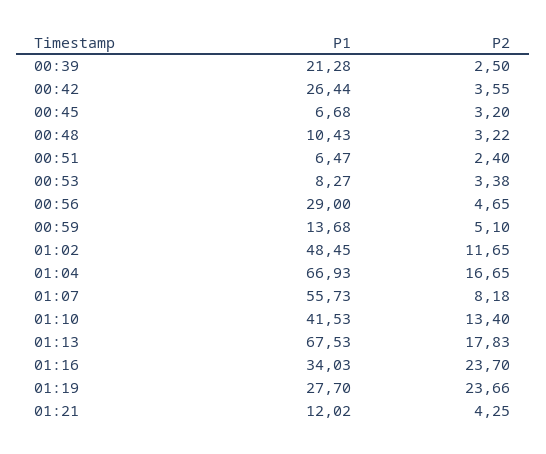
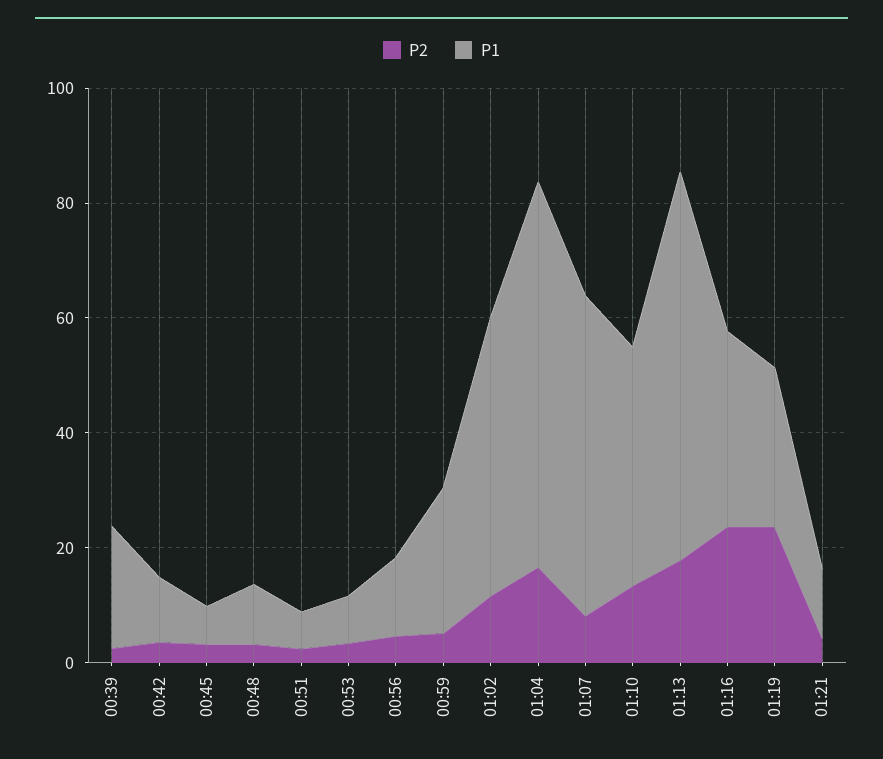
P1, 00:42: 26.44 -> 10
P1, 00:56: 29 -> 15
P1, 00:59: 13.68 -> 25

